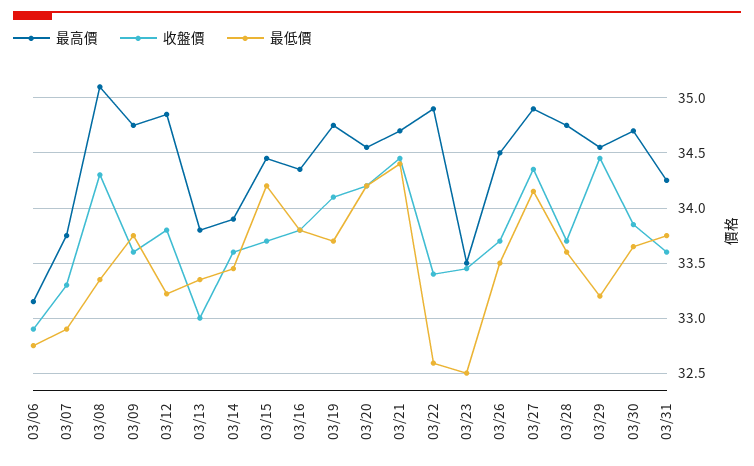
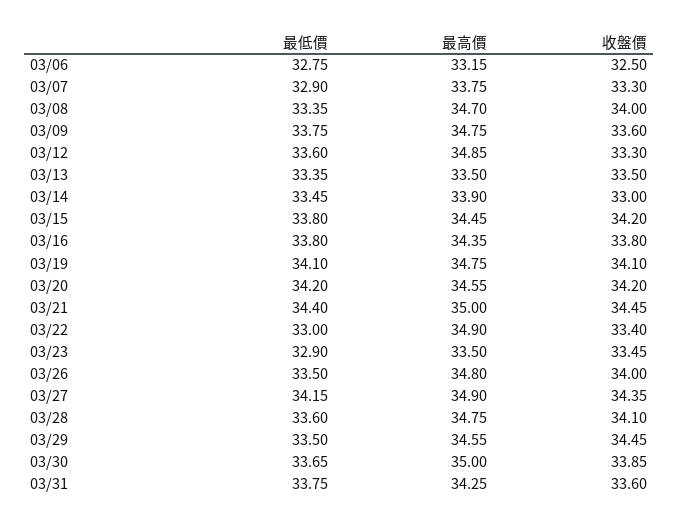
收盤價, 03/06: 32.9 -> 32.5
最高價, 03/08: 35.1 -> 34.7
收盤價, 03/08: 34.3 -> 34
收盤價, 03/12: 33.8 -> 33.3
最低價, 03/12: 33.2 -> 33.6
最高價, 03/13: 33.8 -> 33.5
收盤價, 03/13: 33 -> 33.5
收盤價, 03/14: 33.6 -> 33
收盤價, 03/15: 33.7 -> 34.2
最低價, 03/15: 34.2 -> 33.8
最低價, 03/19: 33.7 -> 34.1
最高價, 03/21: 34.7 -> 35
最低價, 03/22: 32.6 -> 33
最低價, 03/23: 32.5 -> 32.9
最高價, 03/26: 34.5 -> 34.8
收盤價, 03/26: 33.7 -> 34
收盤價, 03/28: 33.7 -> 34.1
最低價, 03/29: 33.2 -> 33.5
最高價, 03/30: 34.7 -> 35

